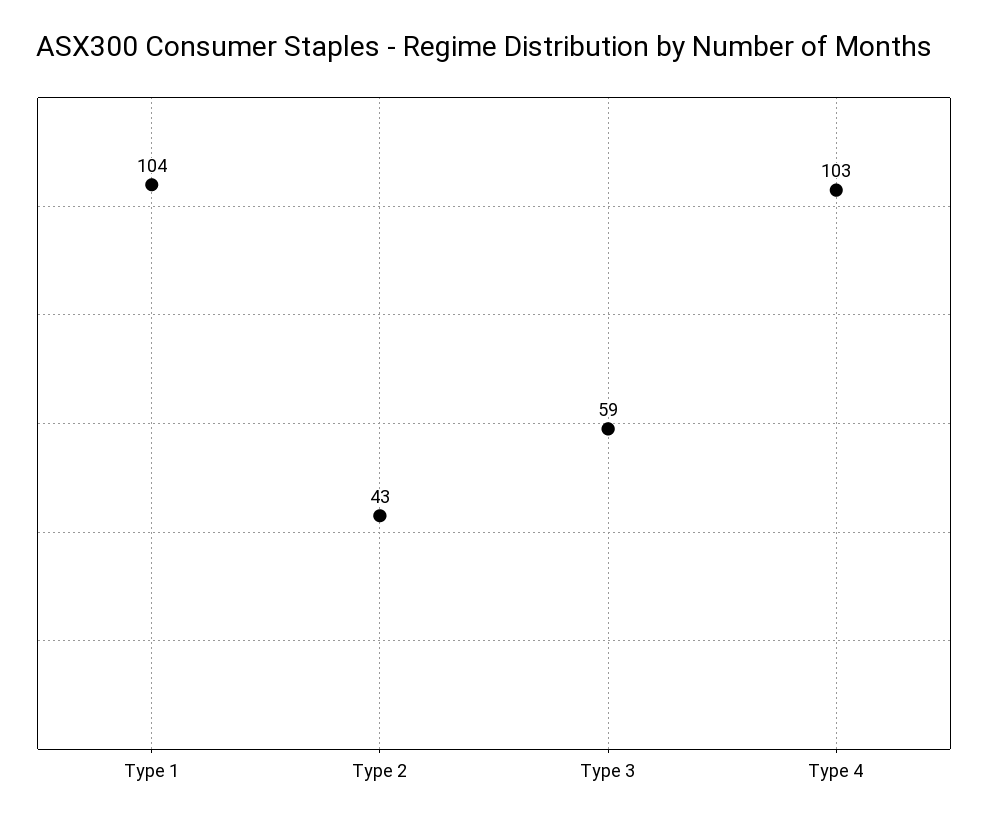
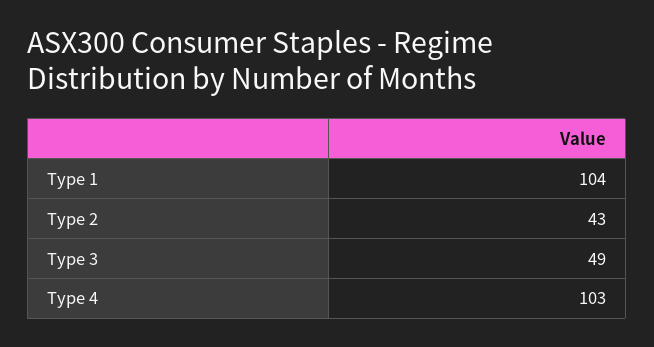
Type 3: 59 -> 49

